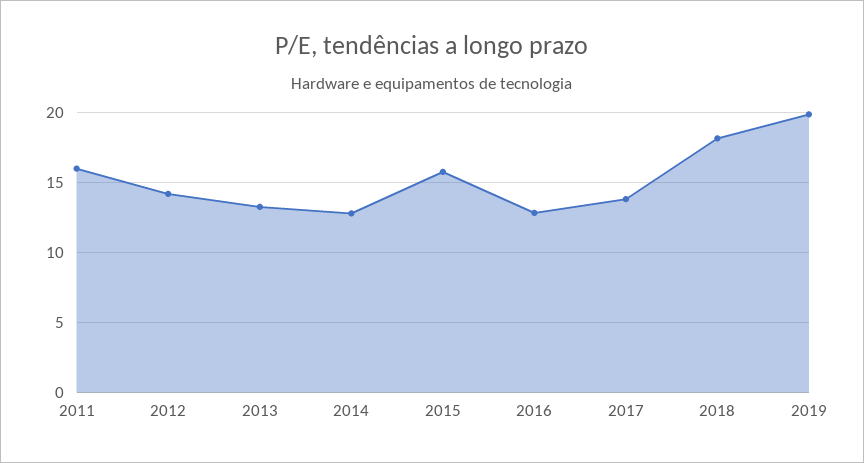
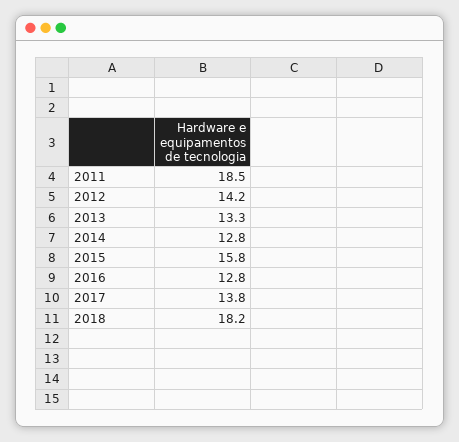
2011: 16 -> 18.5
2019: 20 -> none

